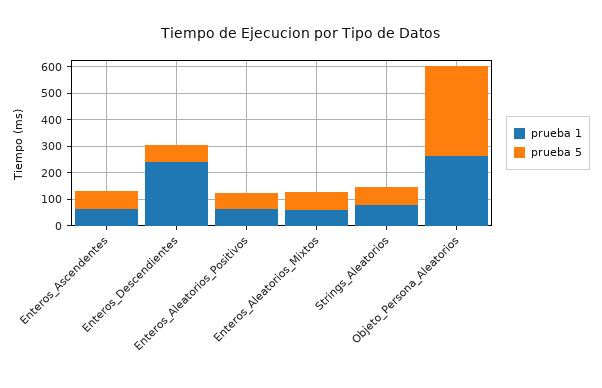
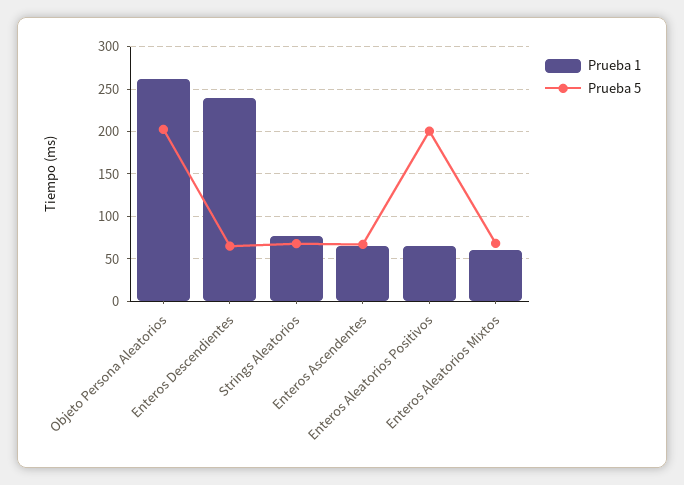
prueba 5, Enteros_Aleatorios_Positivos: 50 -> 200
prueba 5, Objeto_Persona_Aleatorios: 350 -> 200

